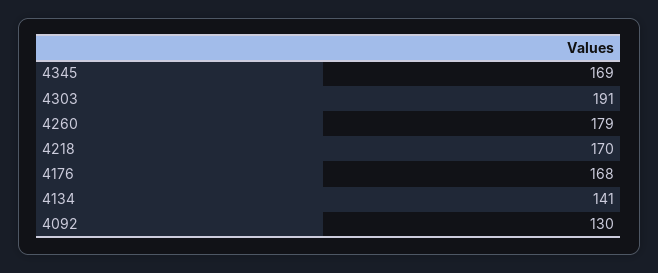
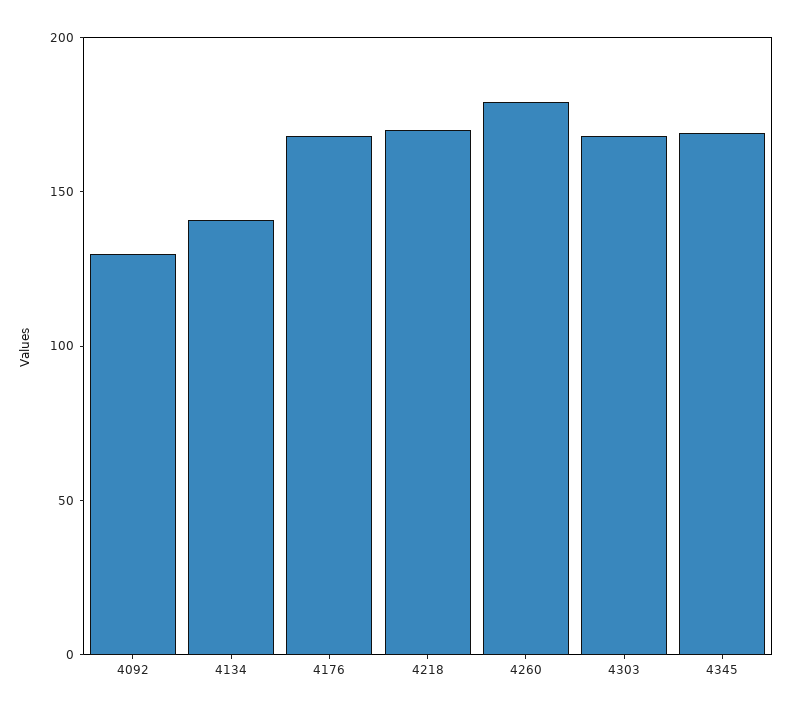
4303: 191 -> 170

